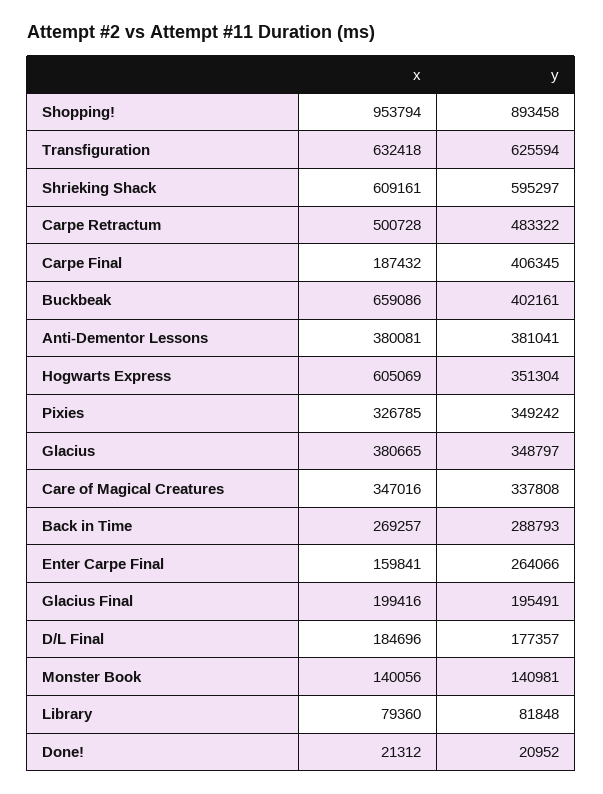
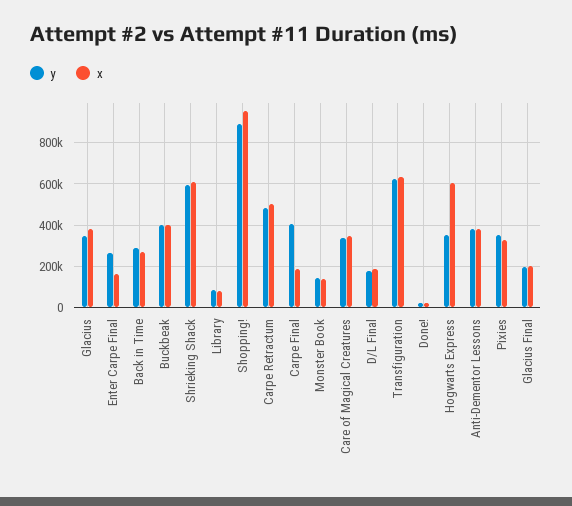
x, Buckbeak: 659086 -> 400000

